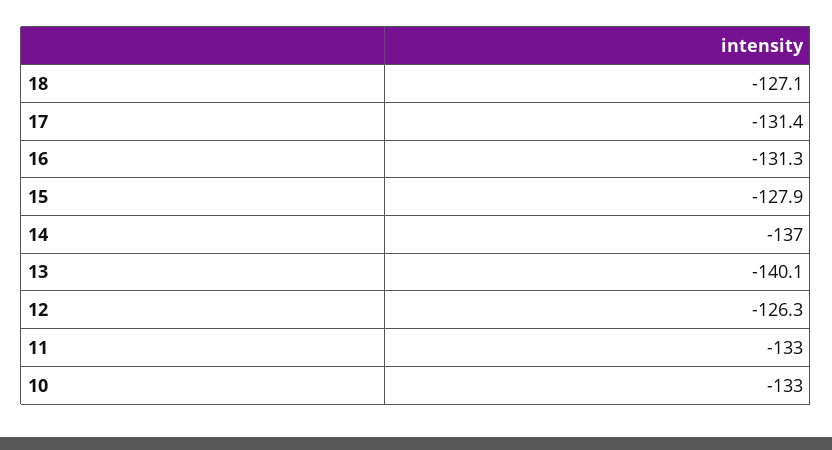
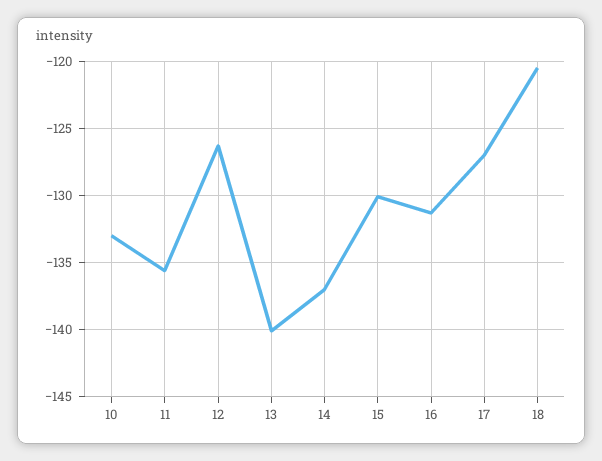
18: -127.1 -> -120.5
17: -131.4 -> -127
15: -127.9 -> -130
11: -133 -> -135.5

